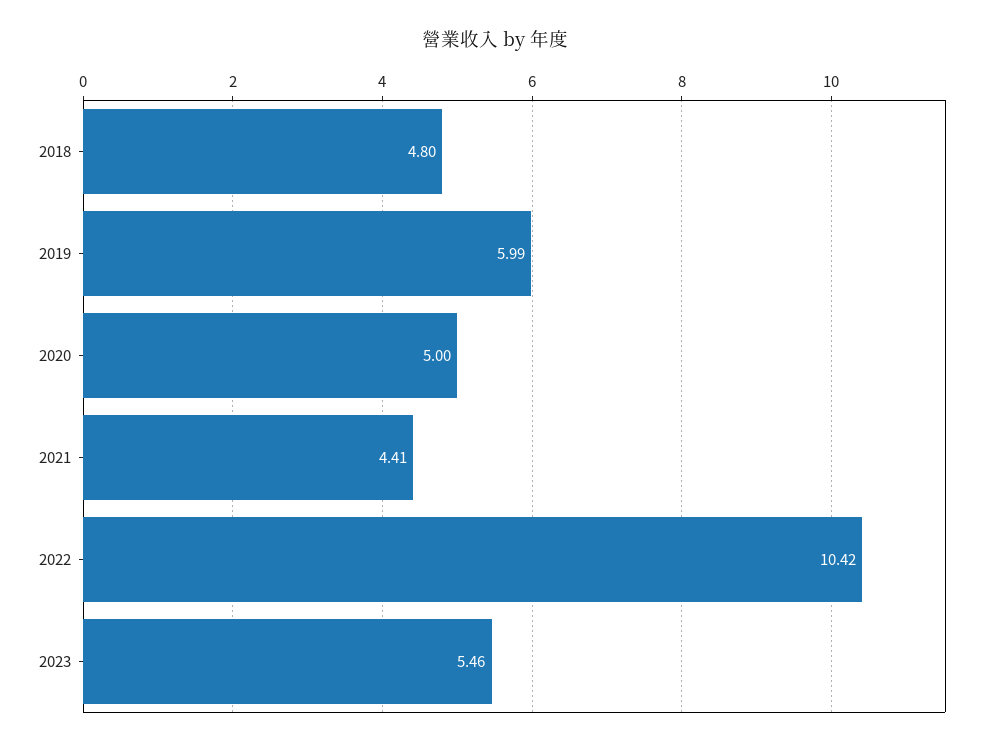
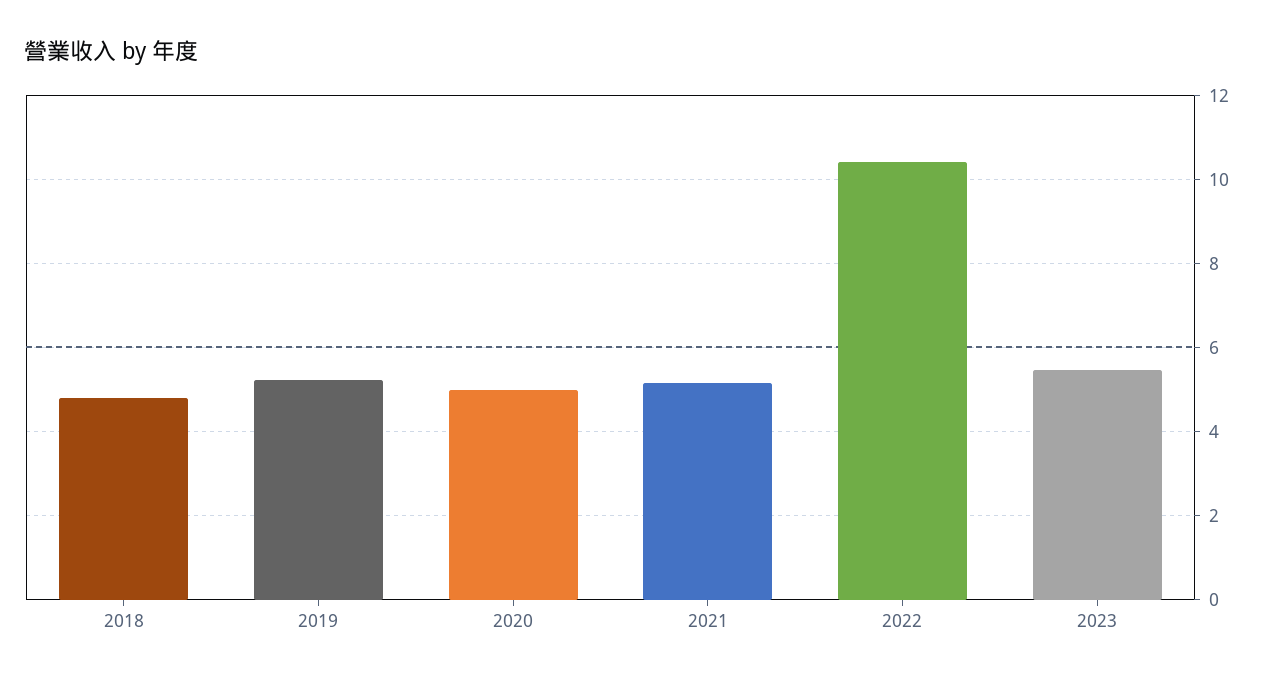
2019: 5.99 -> 5.2
2021: 4.41 -> 5.2

